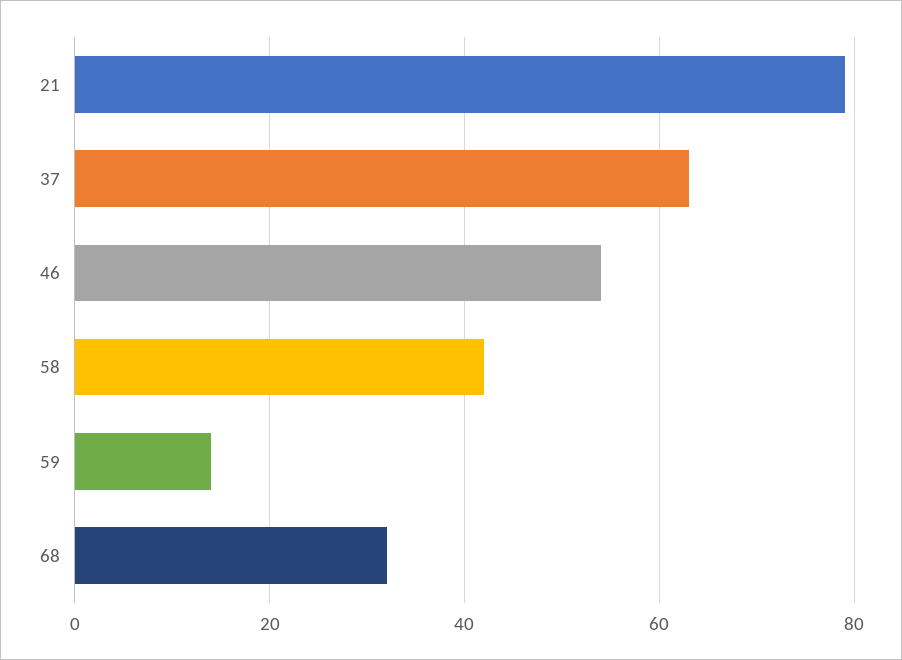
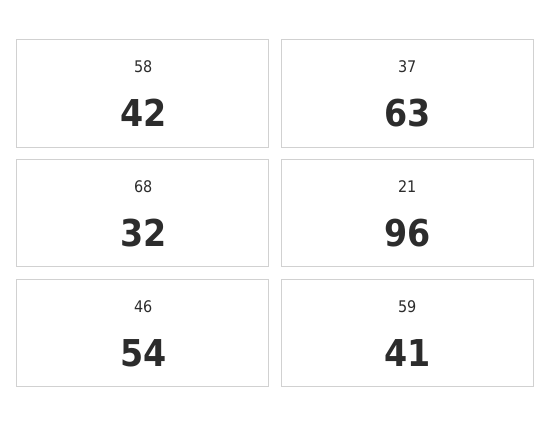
21: 80 -> 96
59: 15 -> 41

